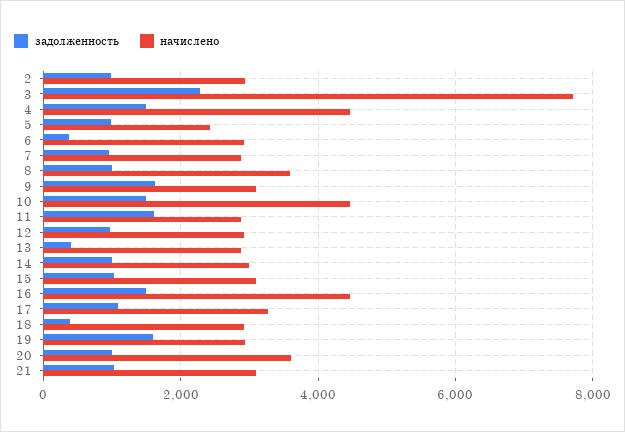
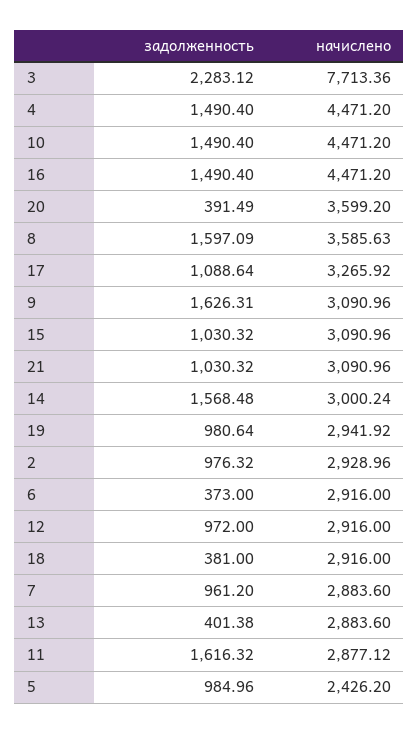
задолженность, 8: 1000 -> 1597.09
задолженность, 14: 1000 -> 1568.48
задолженность, 19: 1600 -> 980.64
задолженность, 20: 1000 -> 391.49

